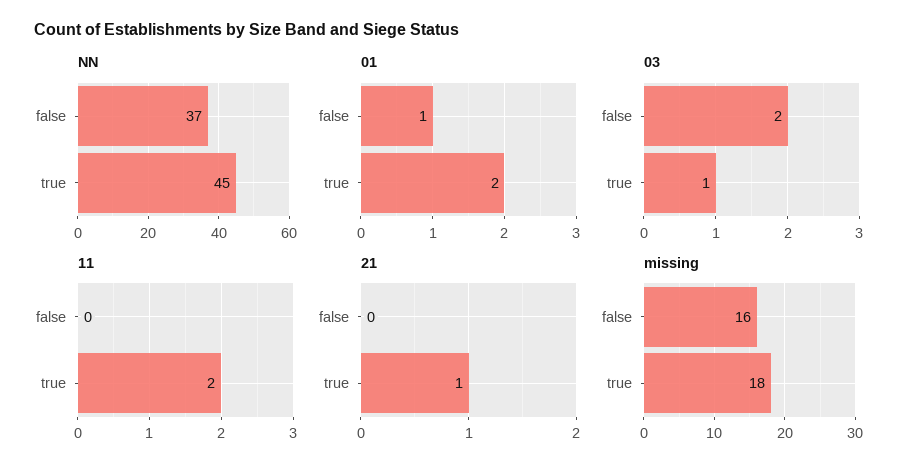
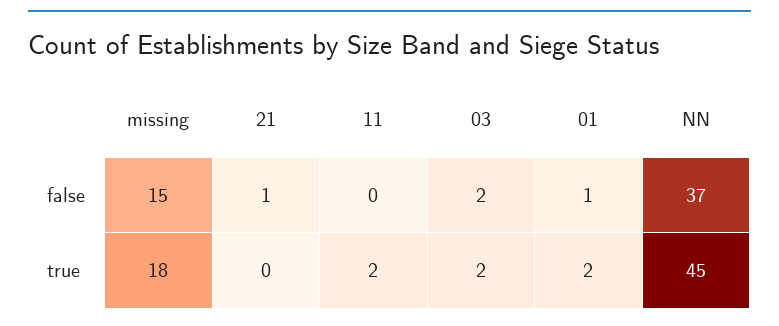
03, true: 1 -> 2
21, false: 0 -> 1
21, true: 1 -> 0
missing, false: 16 -> 15

